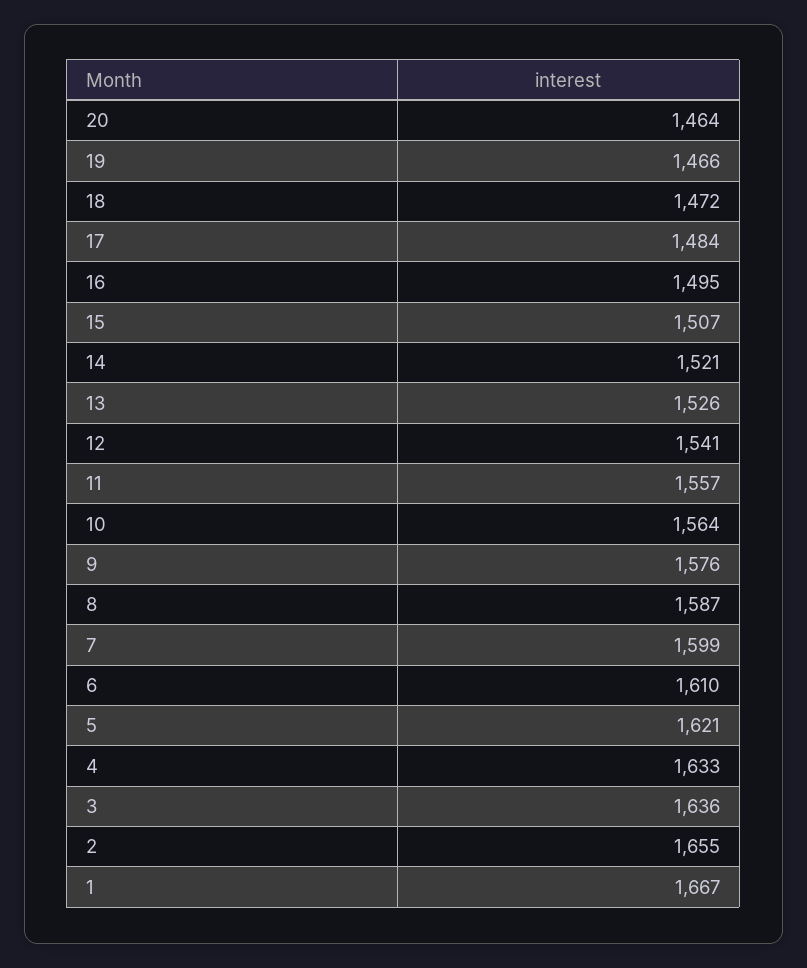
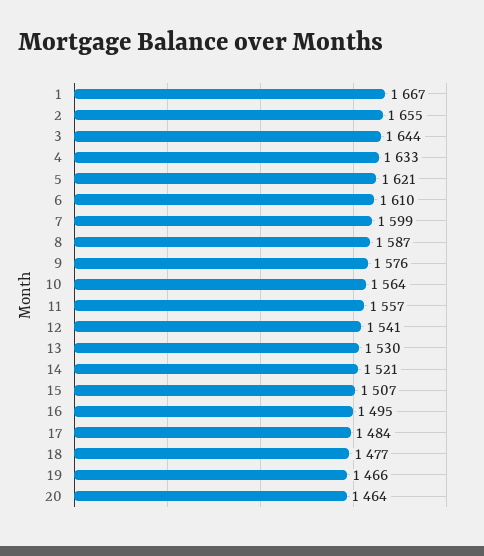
18: 1472 -> 1477
13: 1526 -> 1530
3: 1636 -> 1644

